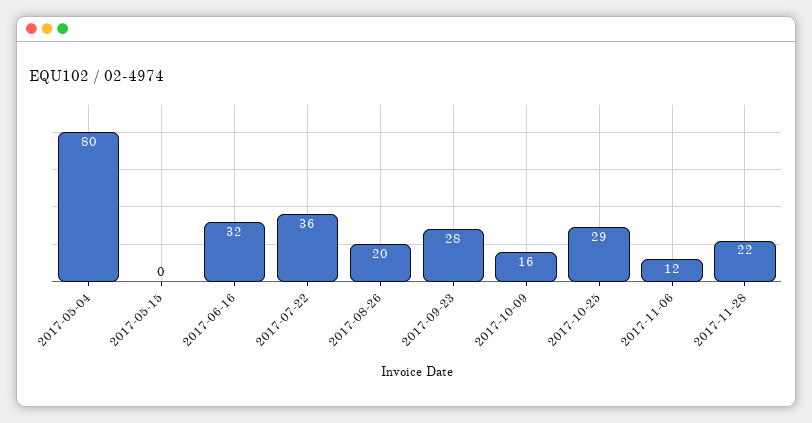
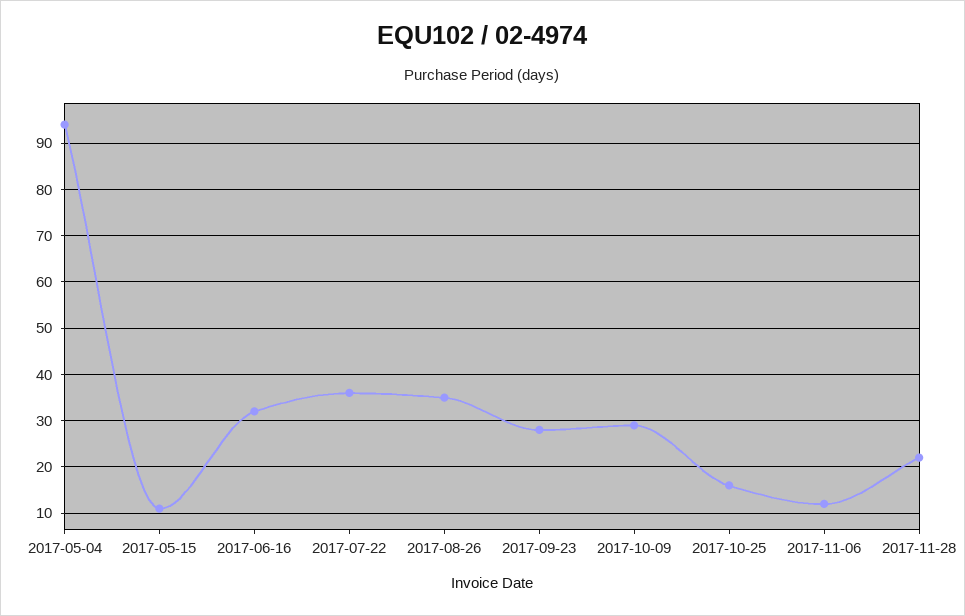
2017-05-04: 80 -> 95
2017-05-15: 0 -> 10
2017-08-26: 20 -> 35
2017-10-09: 16 -> 30
2017-10-25: 29 -> 15

